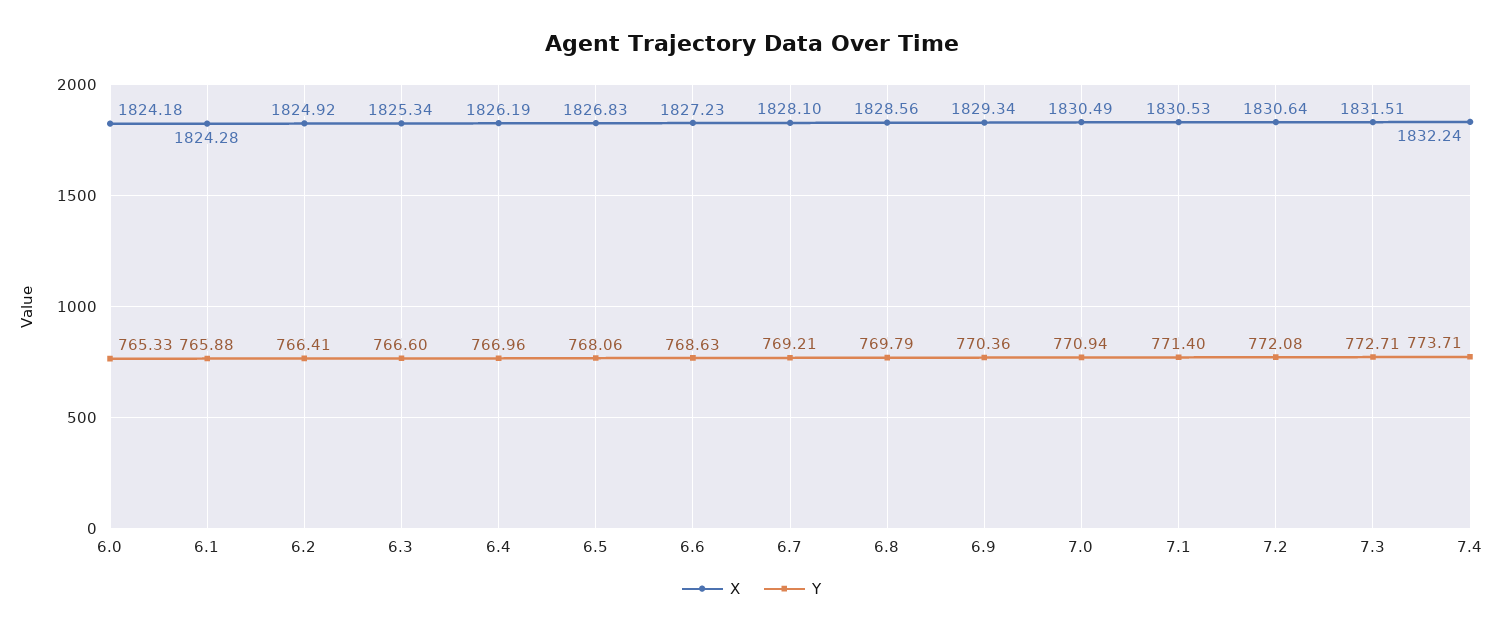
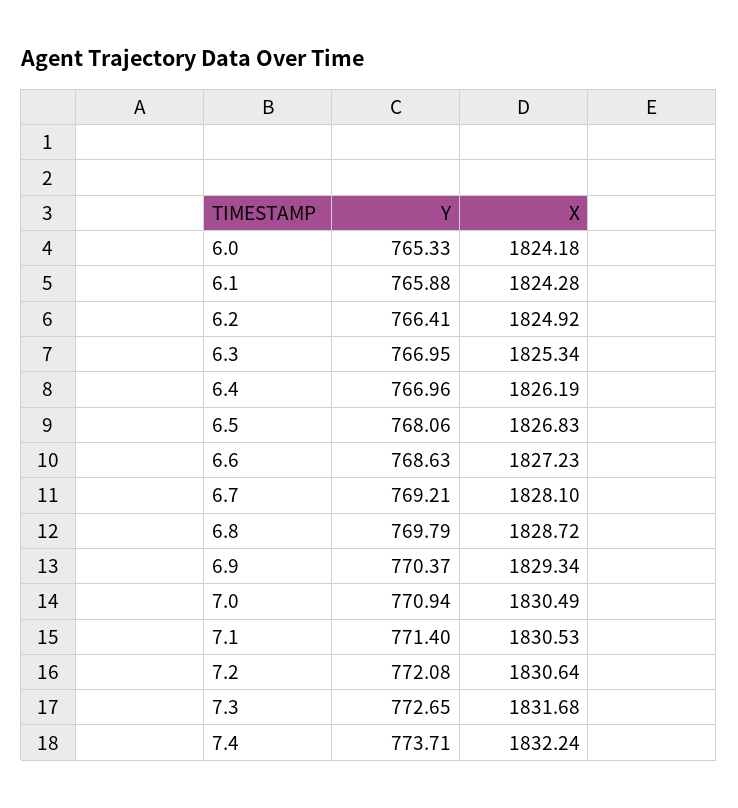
Y, 6.3: 766.6 -> 766.95
X, 6.8: 1828.56 -> 1828.72
Y, 6.9: 770.36 -> 770.37
X, 7.3: 1831.51 -> 1831.68
Y, 7.3: 772.71 -> 772.65

